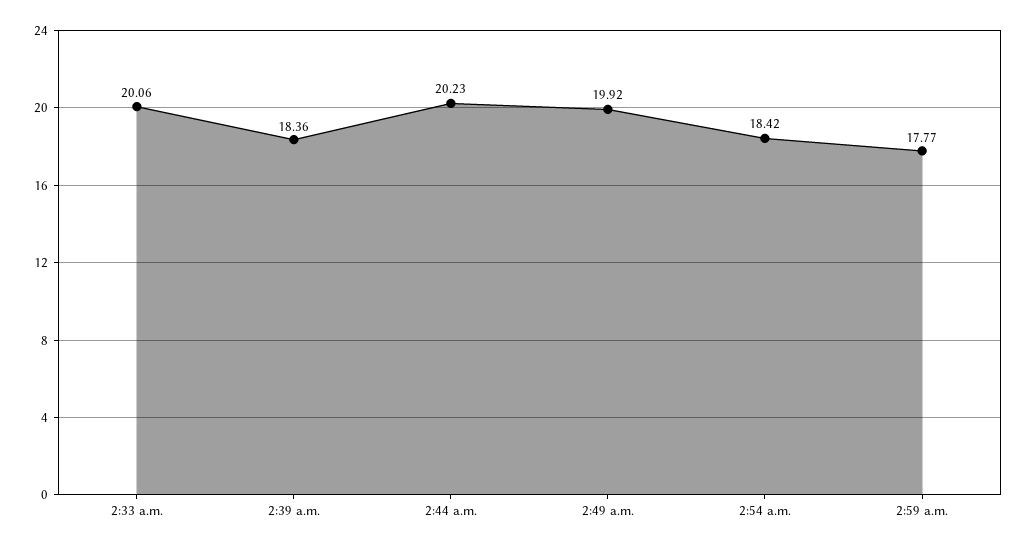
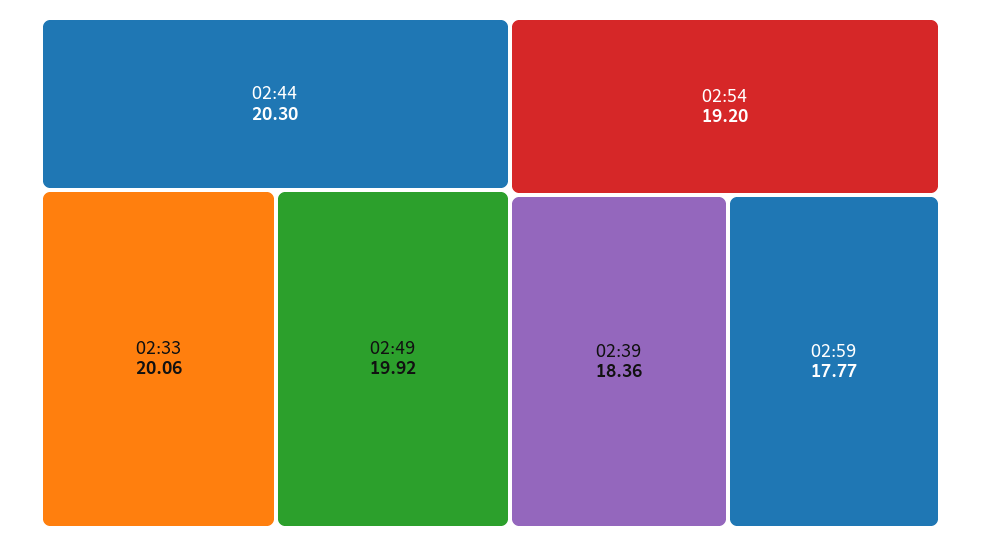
2:44 a.m.: 20.23 -> 20.3
2:54 a.m.: 18.42 -> 19.2

